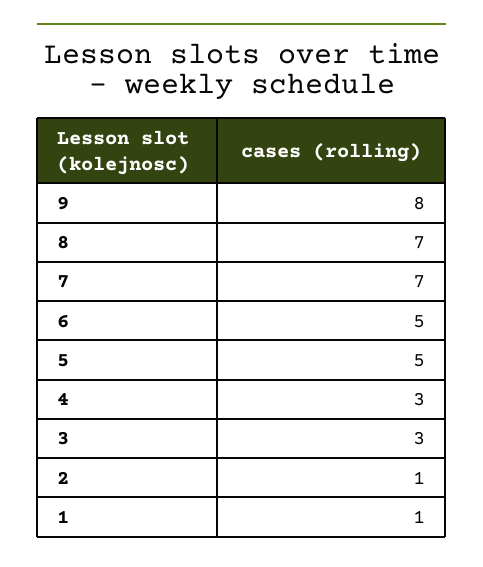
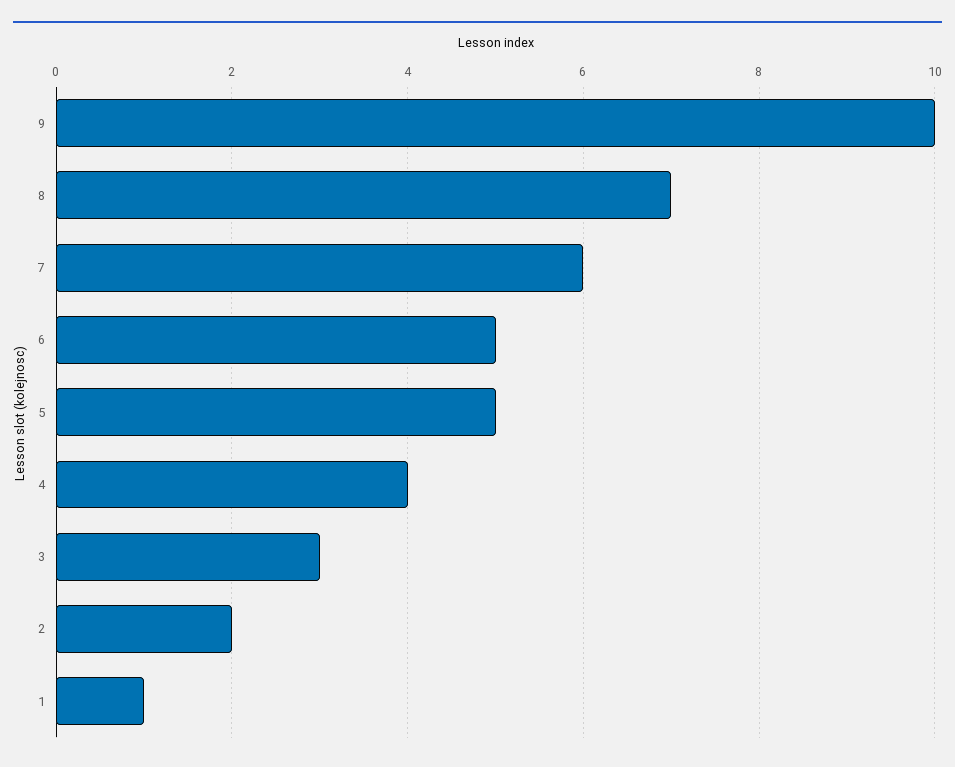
9: 8 -> 10
7: 7 -> 6
4: 3 -> 4
2: 1 -> 2

